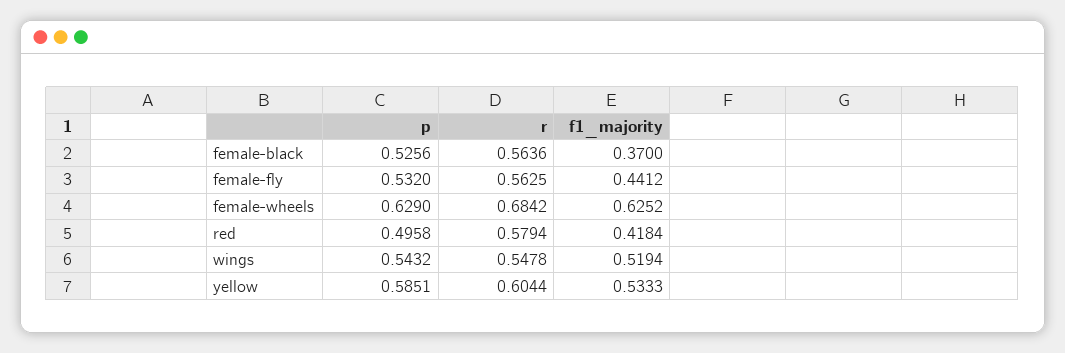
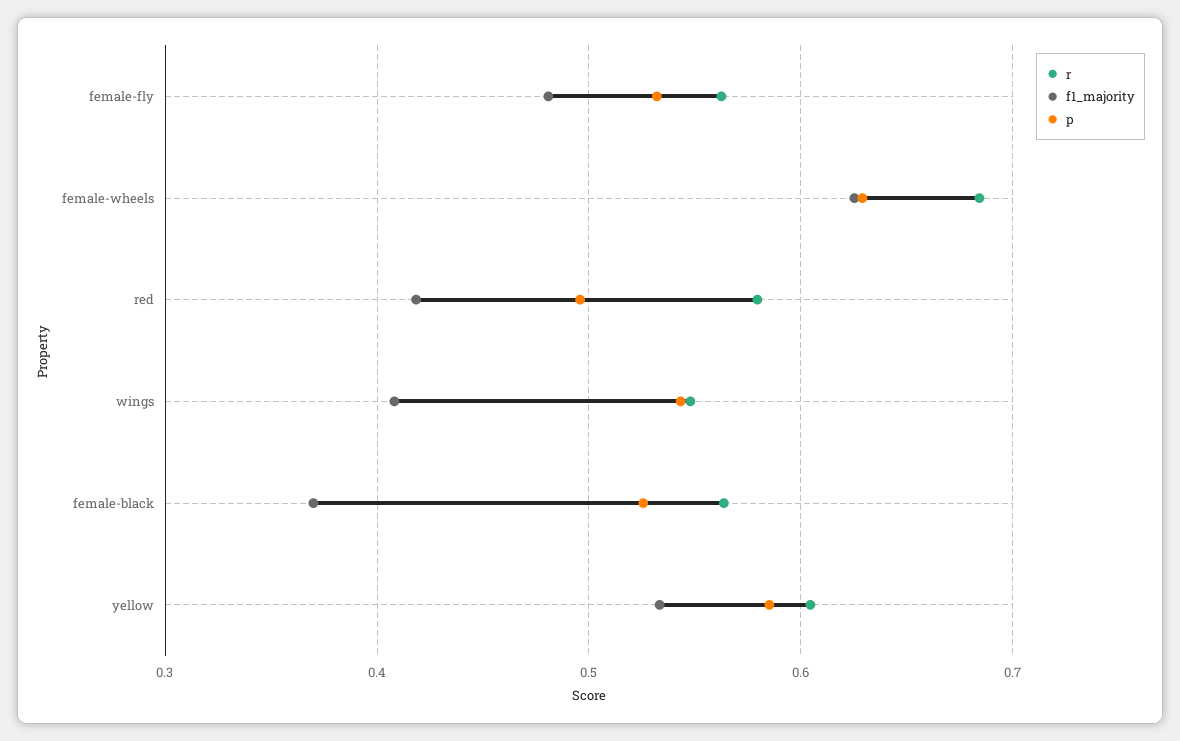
f1_majority, female-fly: 0.4412 -> 0.48
f1_majority, wings: 0.5194 -> 0.41

